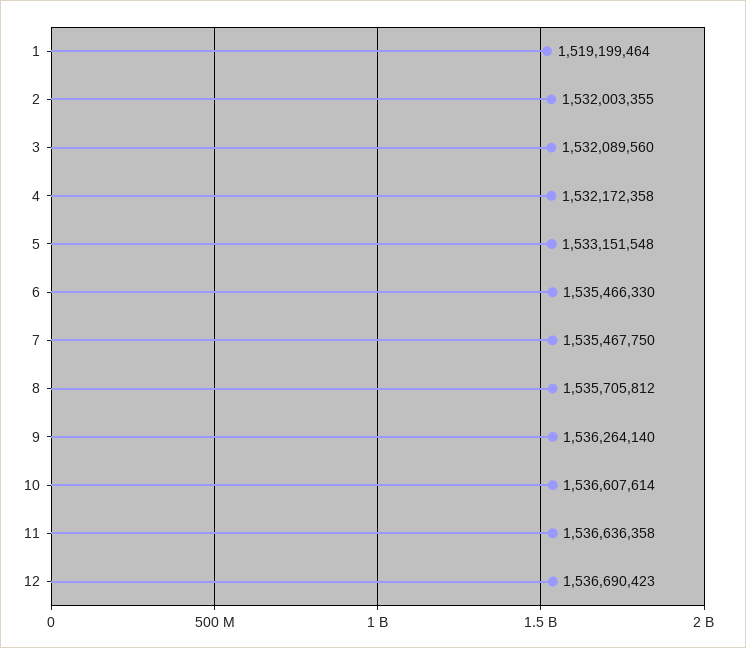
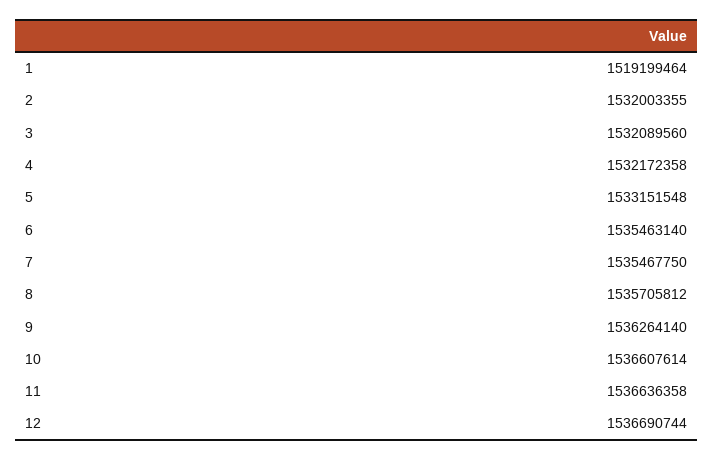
6: 1535466330 -> 1535463140
12: 1536690423 -> 1536690744

